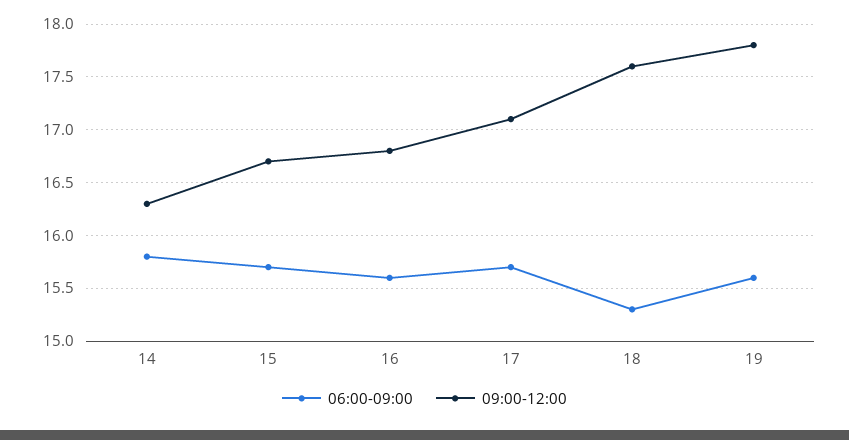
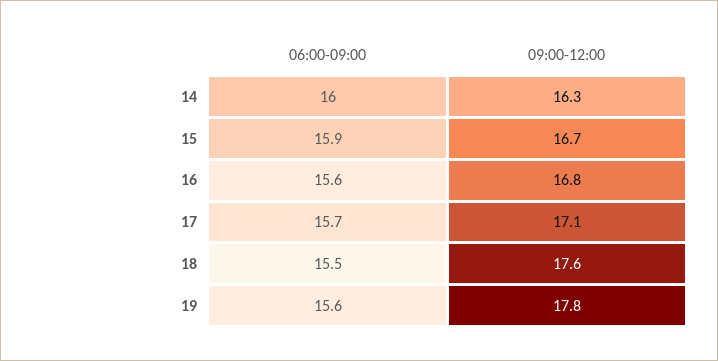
06:00-09:00, 14: 15.8 -> 16
06:00-09:00, 15: 15.7 -> 15.9
06:00-09:00, 18: 15.3 -> 15.5

